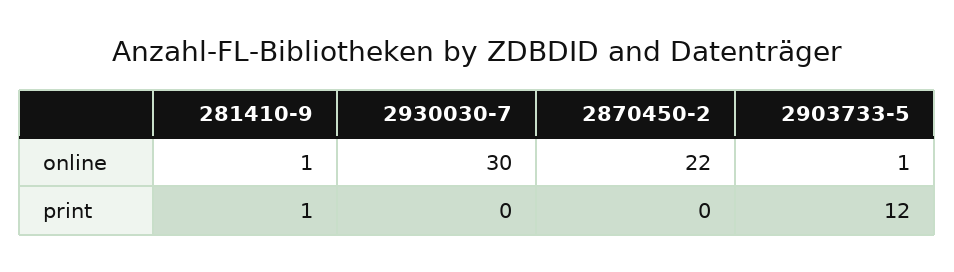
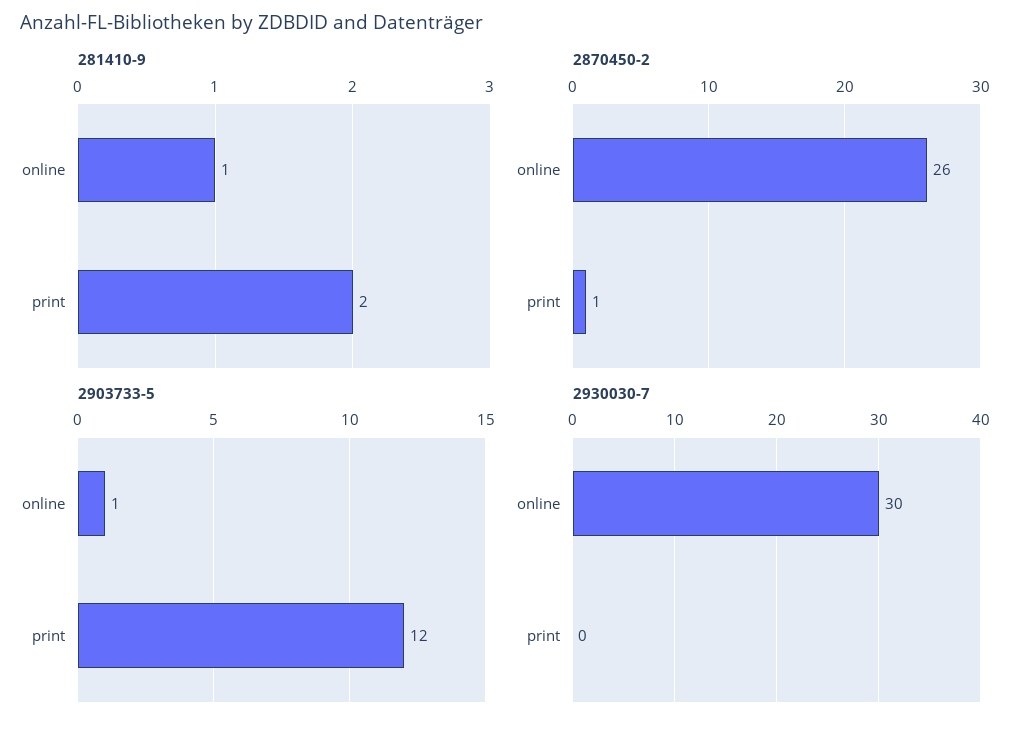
2870450-2, online: 22 -> 26
281410-9, print: 1 -> 2
2870450-2, print: 0 -> 1

